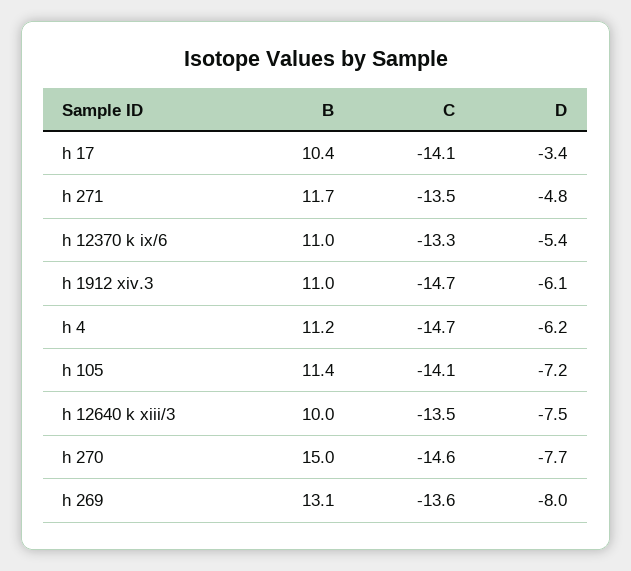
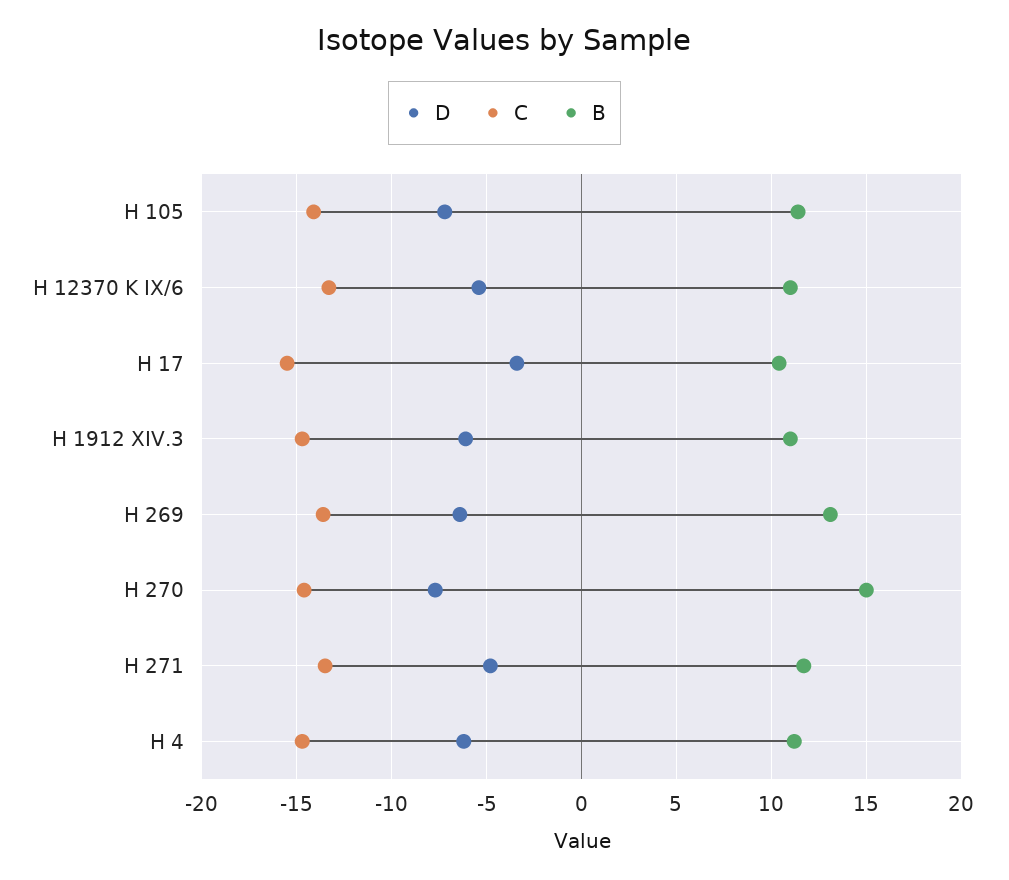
C, h 17: -14.1 -> -15.5
B, h 12640 k xiii/3: 10 -> none
C, h 12640 k xiii/3: -13.5 -> none
D, h 12640 k xiii/3: -7.5 -> none
D, h 269: -8 -> -6.5

